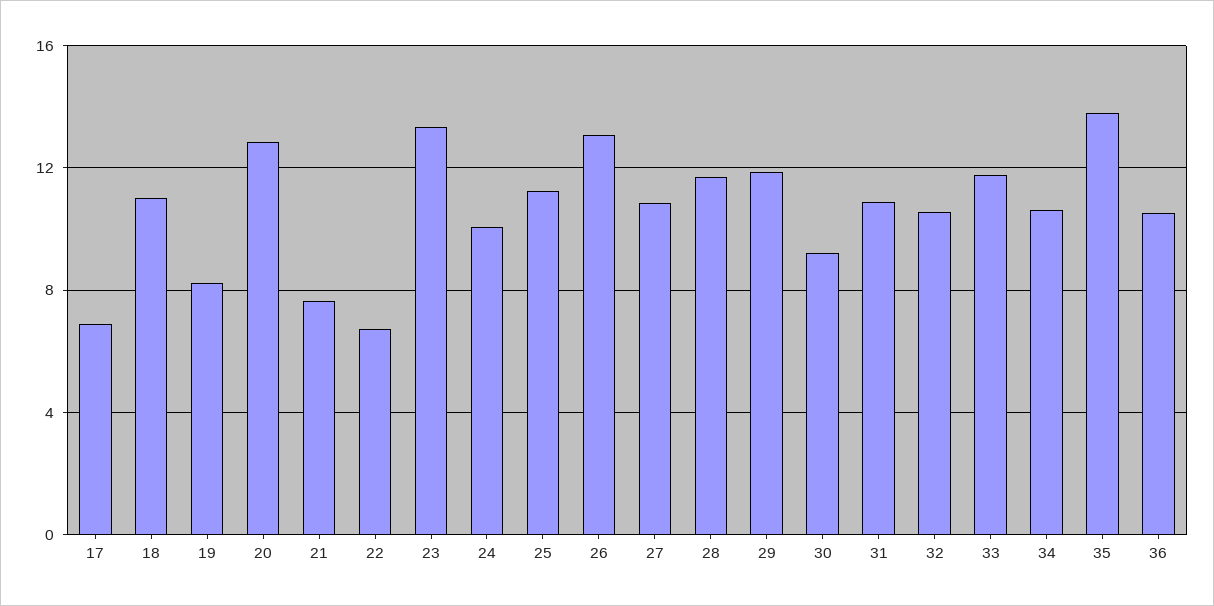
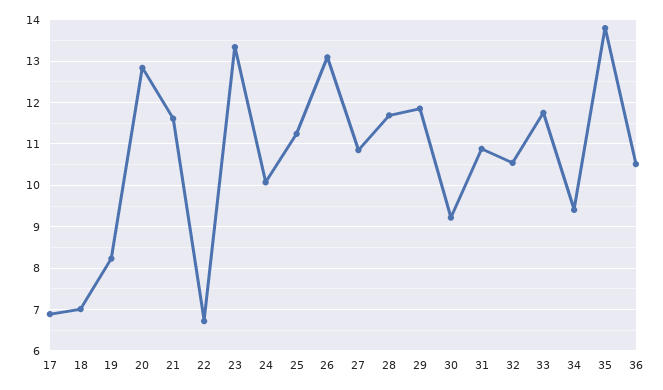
18: 11 -> 7
21: 7.5 -> 11.6
34: 10.5 -> 9.4

